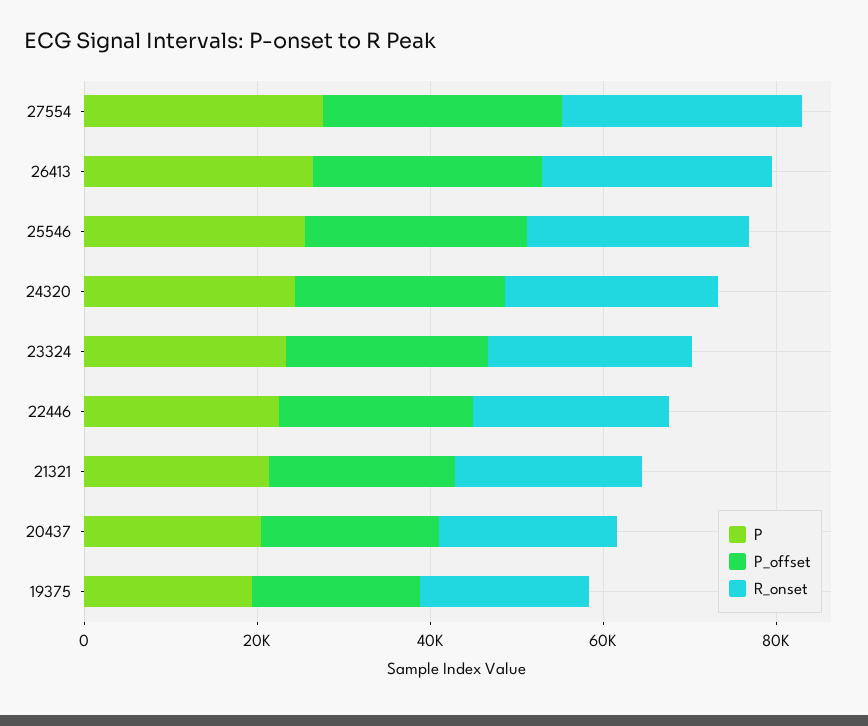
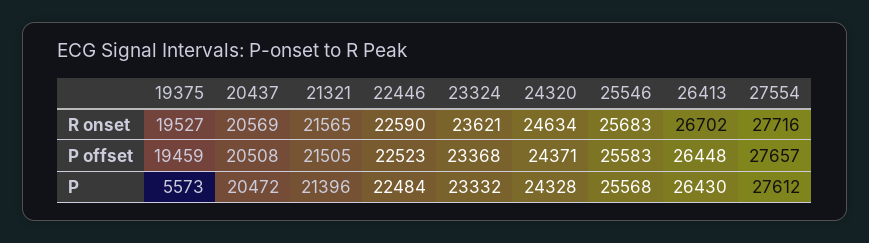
P, 19375: 20000 -> 5573

